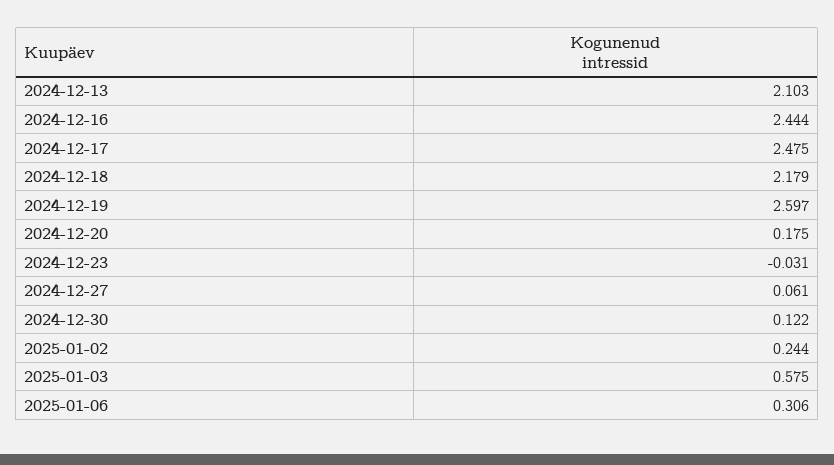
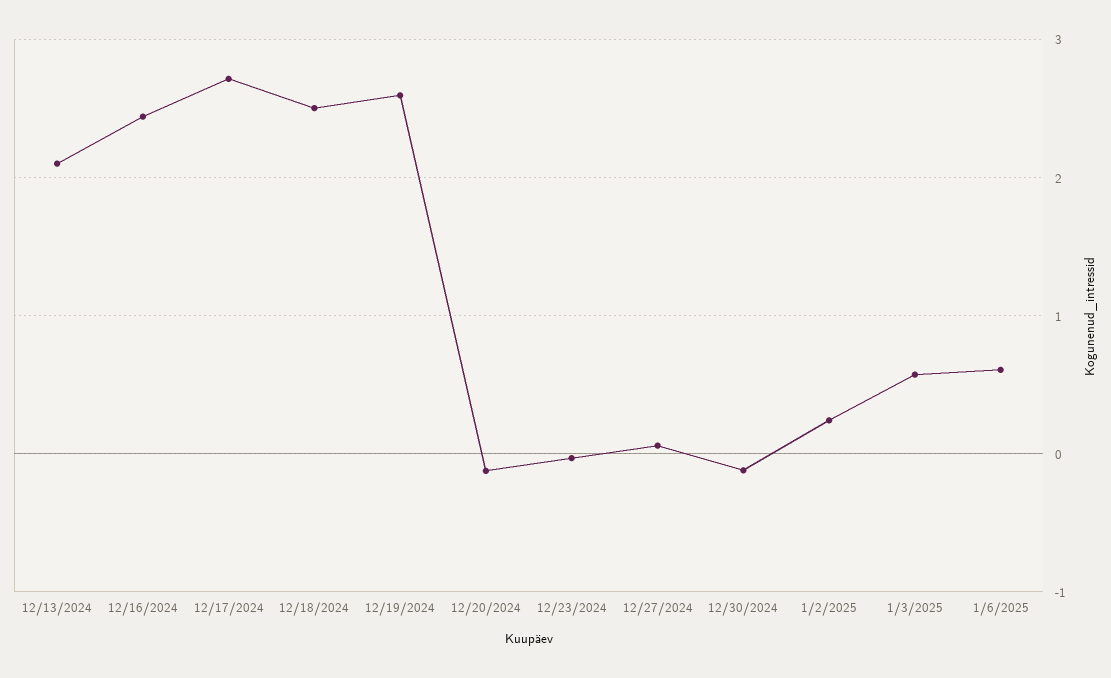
2024-12-17: 2.475 -> 2.7
2024-12-18: 2.179 -> 2.5
2024-12-20: 0.175 -> -0.1
2024-12-30: 0.122 -> -0.1
2025-01-06: 0.306 -> 0.6

